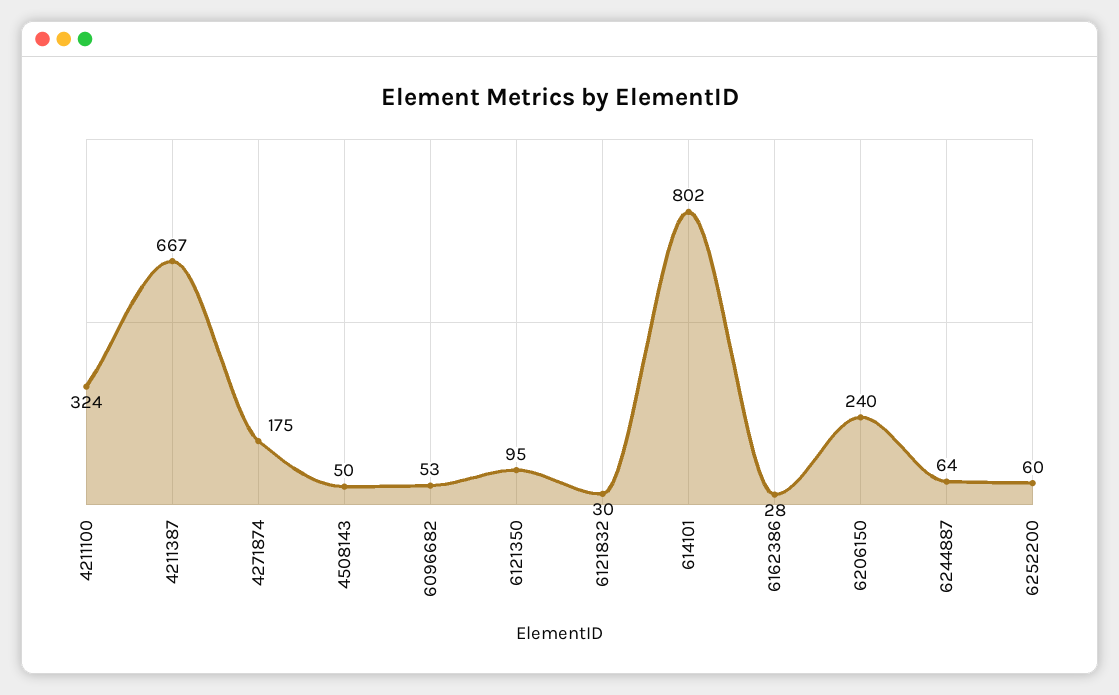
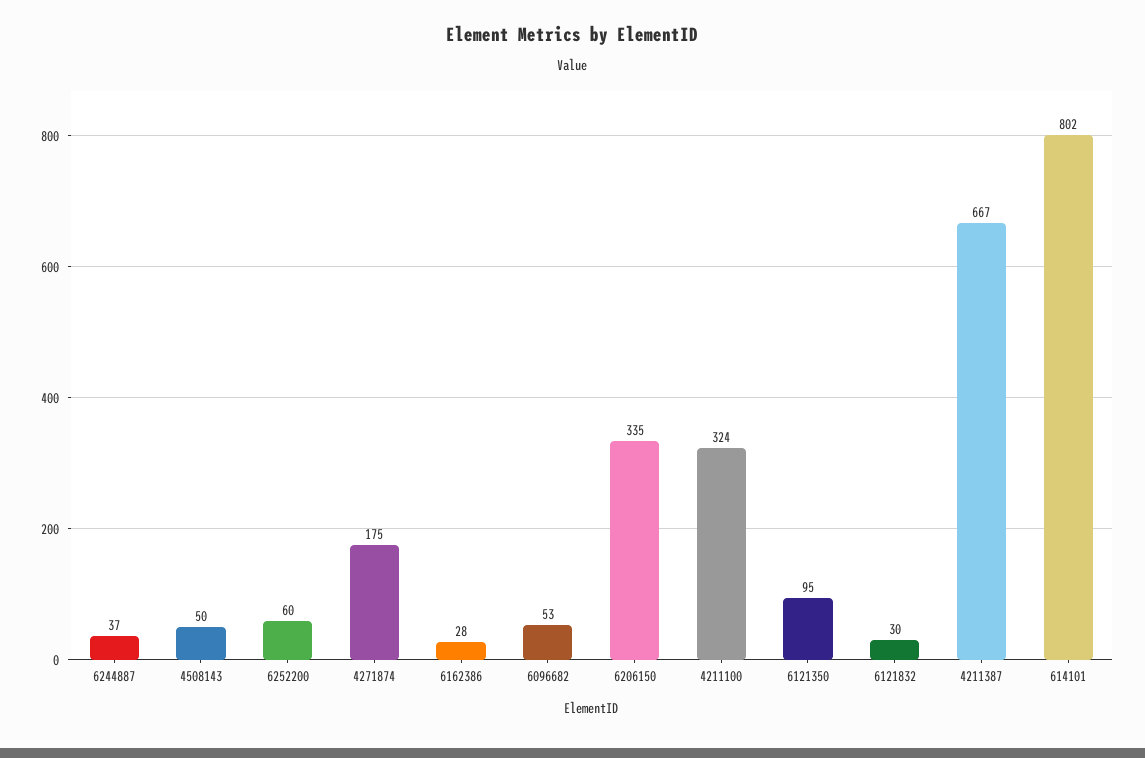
6206150: 240 -> 335
6244887: 64 -> 37

